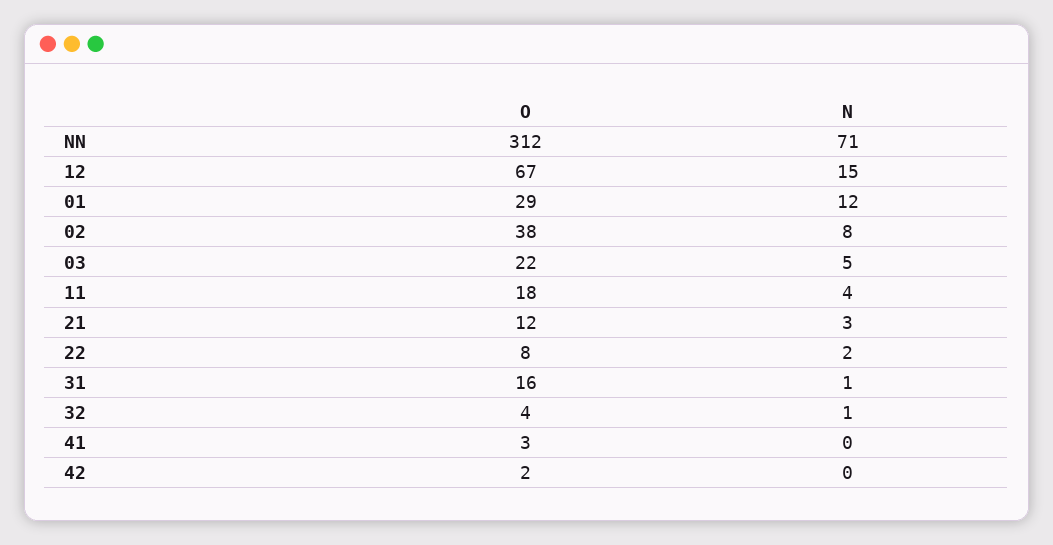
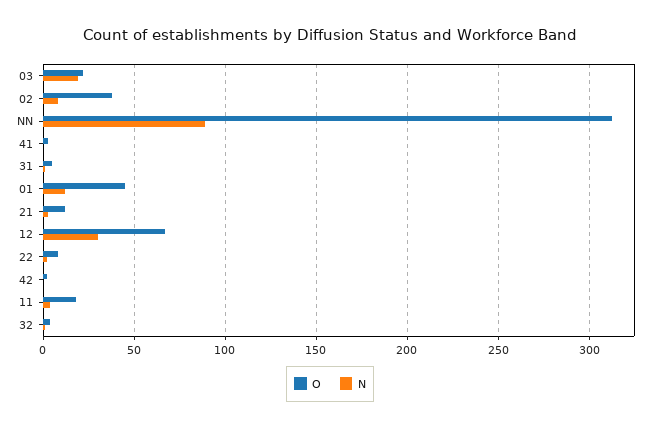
N, NN: 71 -> 90
N, 12: 15 -> 30
O, 01: 29 -> 45
N, 03: 5 -> 20
O, 31: 16 -> 5

